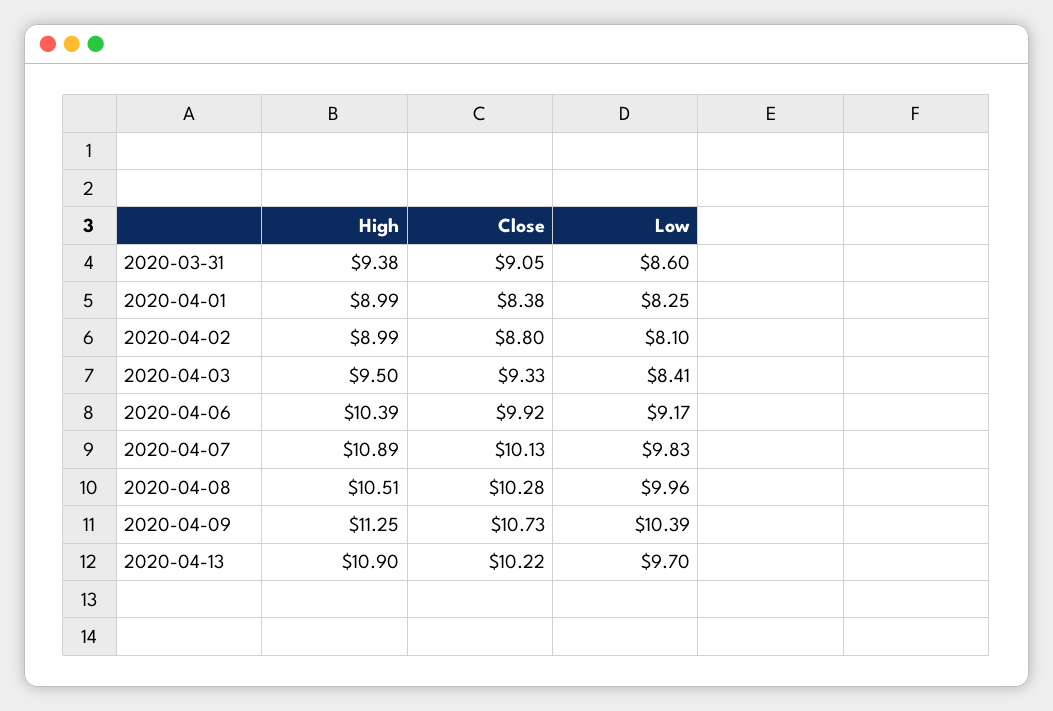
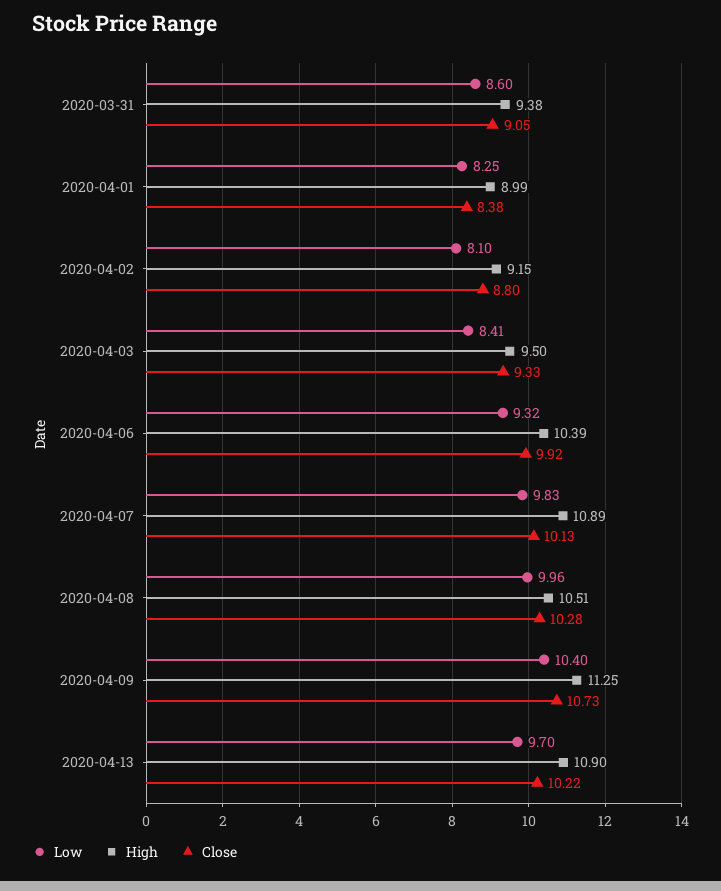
High, 2020-04-02: 8.99 -> 9.15
Low, 2020-04-06: 9.17 -> 9.32
Low, 2020-04-09: 10.39 -> 10.4

